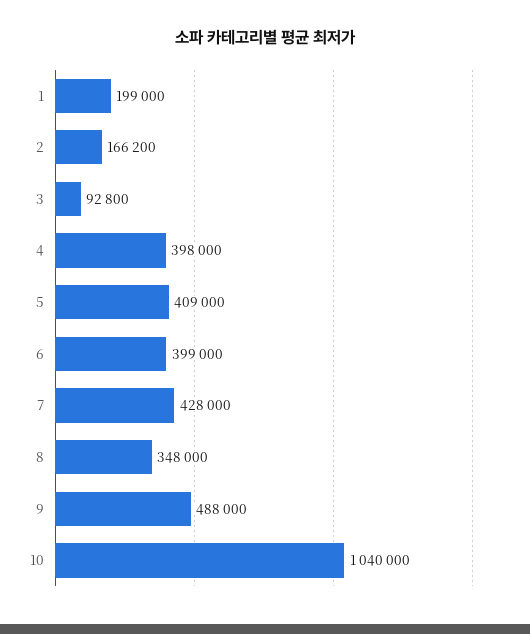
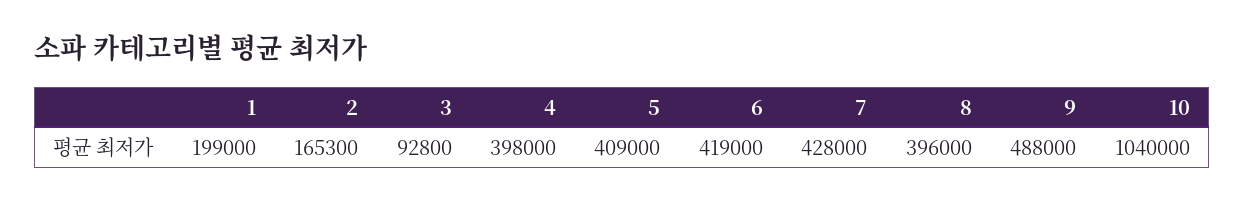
2: 166200 -> 165300
6: 399000 -> 419000
8: 348000 -> 396000

